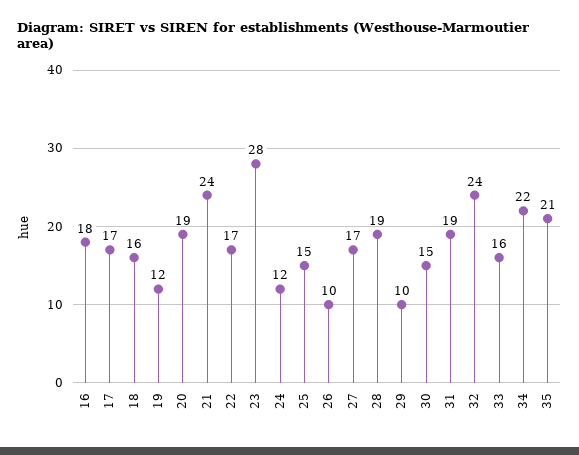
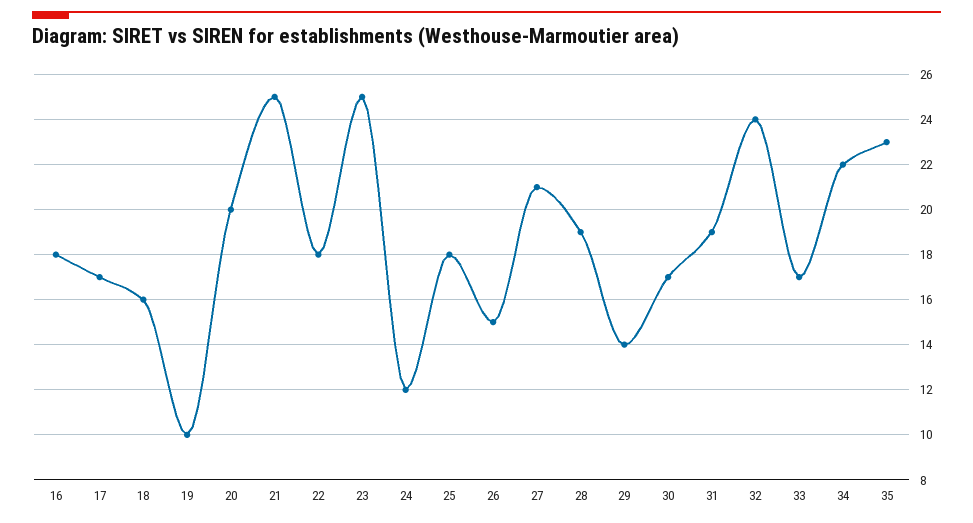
19: 12 -> 10
20: 19 -> 20
21: 24 -> 25
22: 17 -> 18
23: 28 -> 25
25: 15 -> 18
26: 10 -> 15
27: 17 -> 21
29: 10 -> 14
30: 15 -> 17
33: 16 -> 17
35: 21 -> 23

